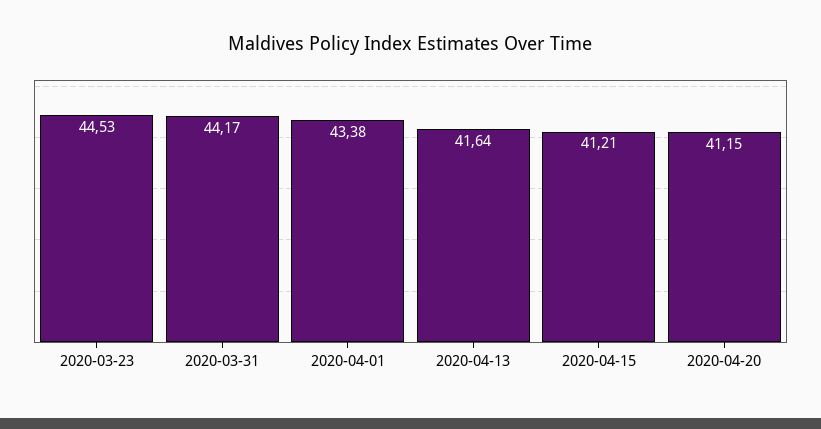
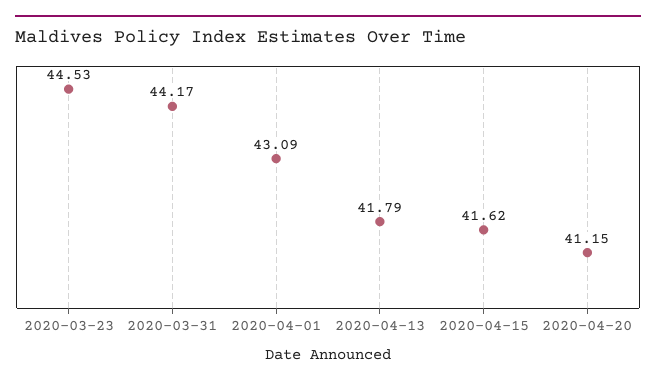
2020-04-01: 43.38 -> 43.09
2020-04-13: 41.64 -> 41.79
2020-04-15: 41.21 -> 41.62

